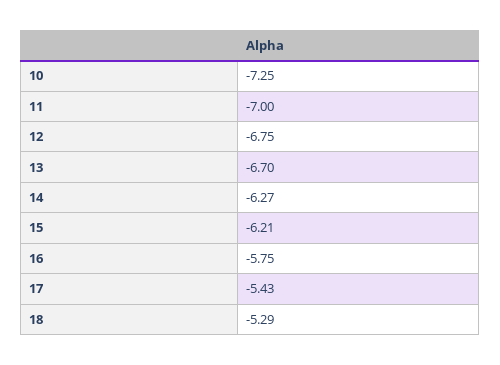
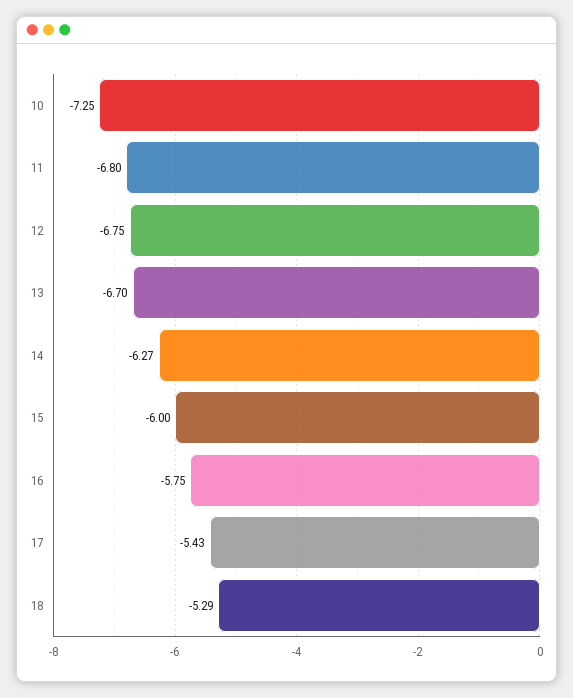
11: -7 -> -6.8
15: -6.21 -> -6

